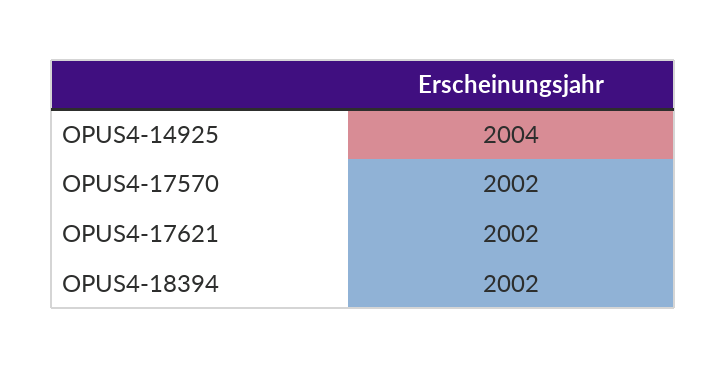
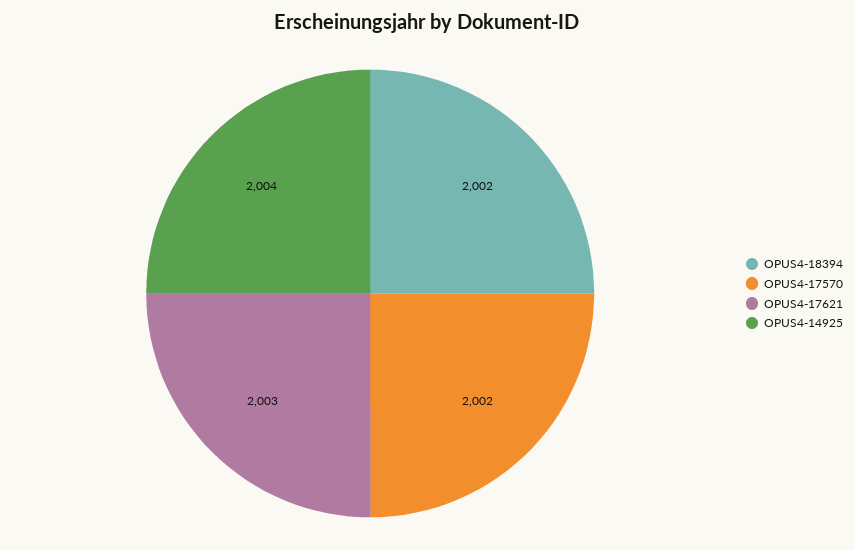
OPUS4-17621: 2002 -> 2003

